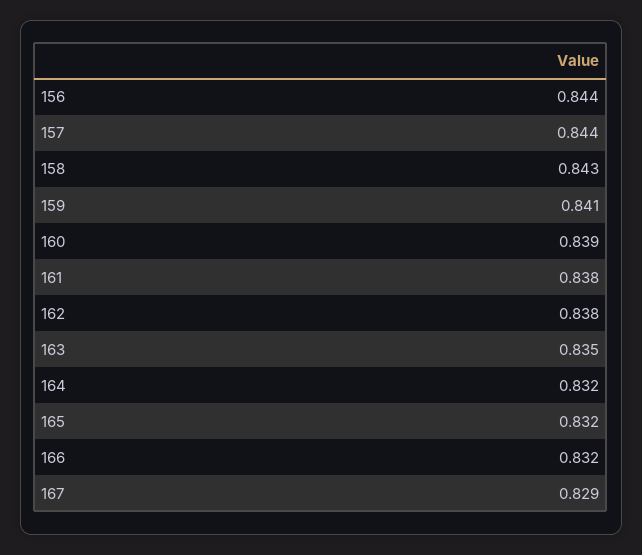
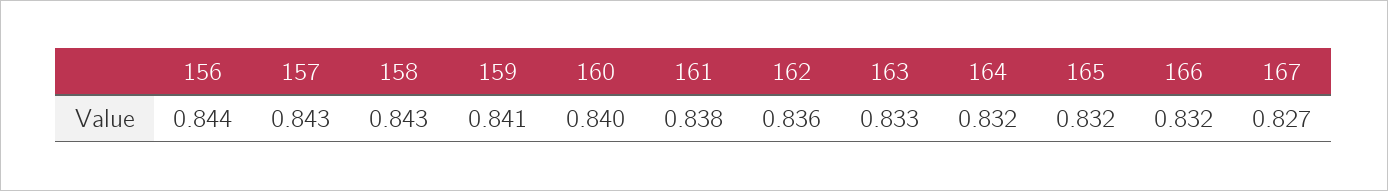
157: 0.844 -> 0.843
160: 0.839 -> 0.84
162: 0.838 -> 0.836
163: 0.835 -> 0.833
167: 0.829 -> 0.827

